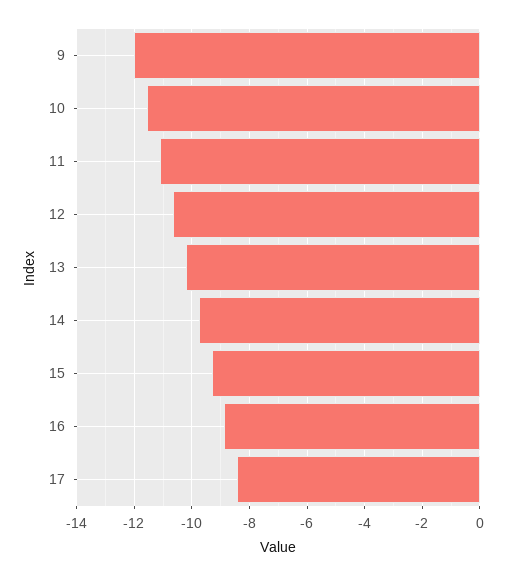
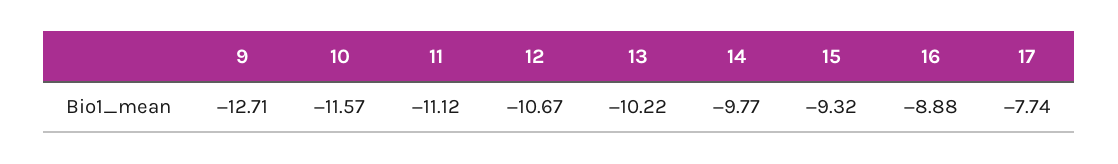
9: -12 -> -12.71
17: -8.5 -> -7.74

